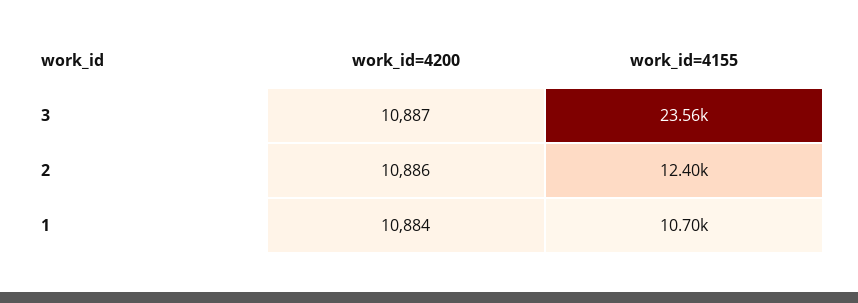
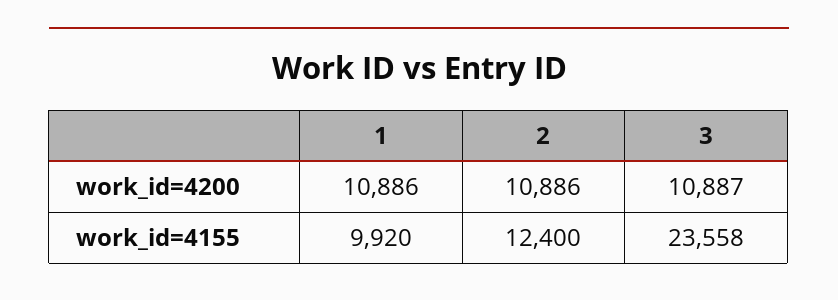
work_id=4200, 1: 10884 -> 10886
work_id=4155, 1: 10700 -> 9920

